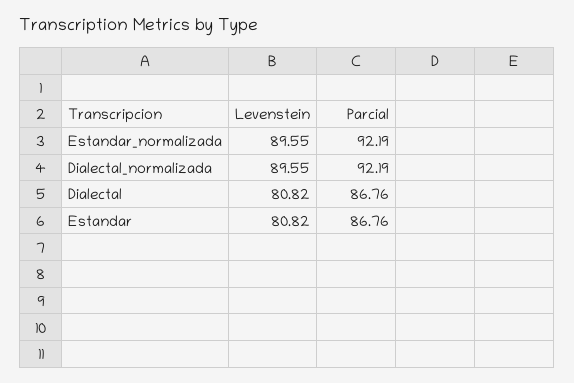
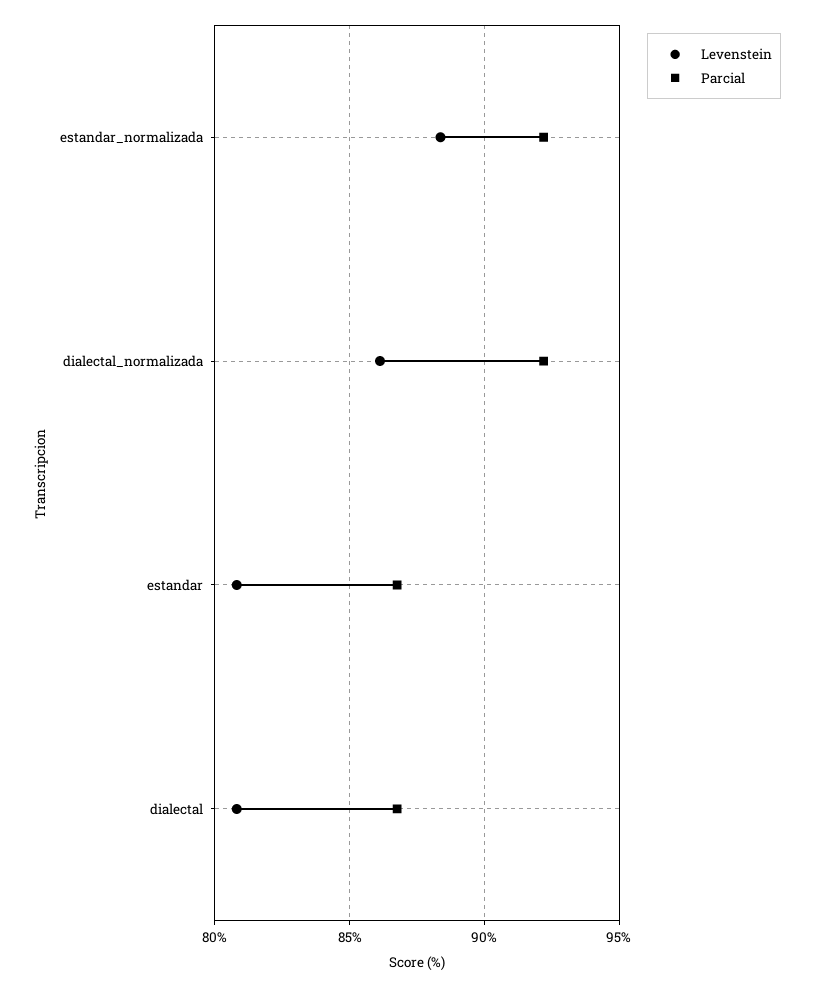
Levenstein, Estandar_normalizada: 89.55 -> 88.5
Levenstein, Dialectal_normalizada: 89.55 -> 86

